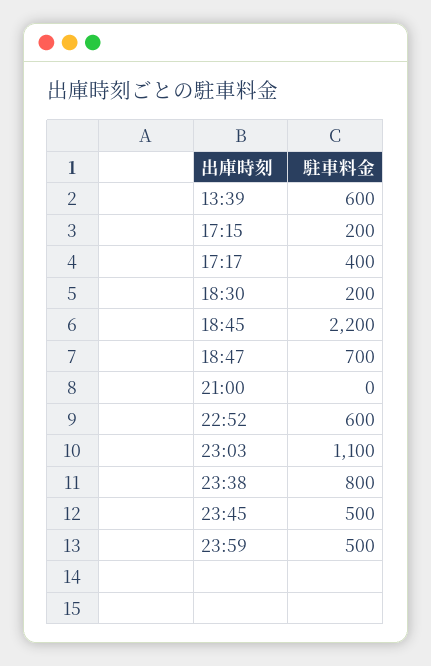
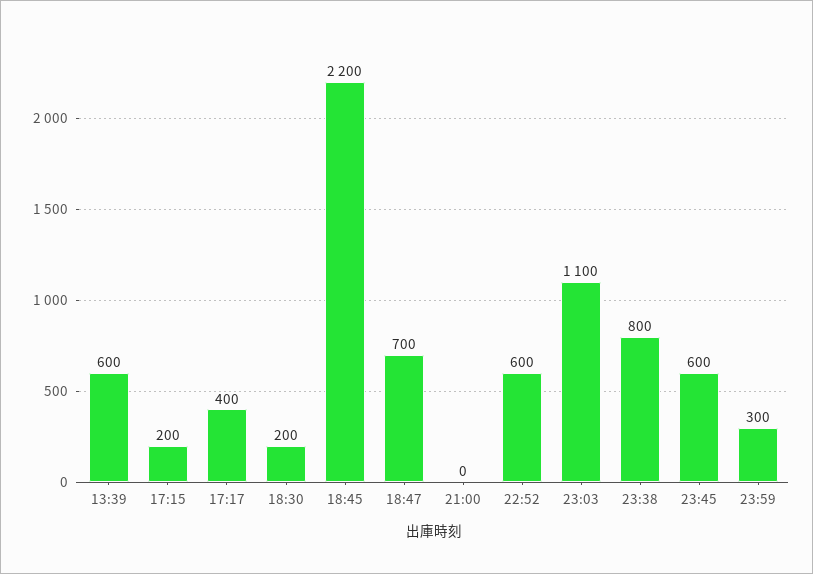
23:45: 500 -> 600
23:59: 500 -> 300

